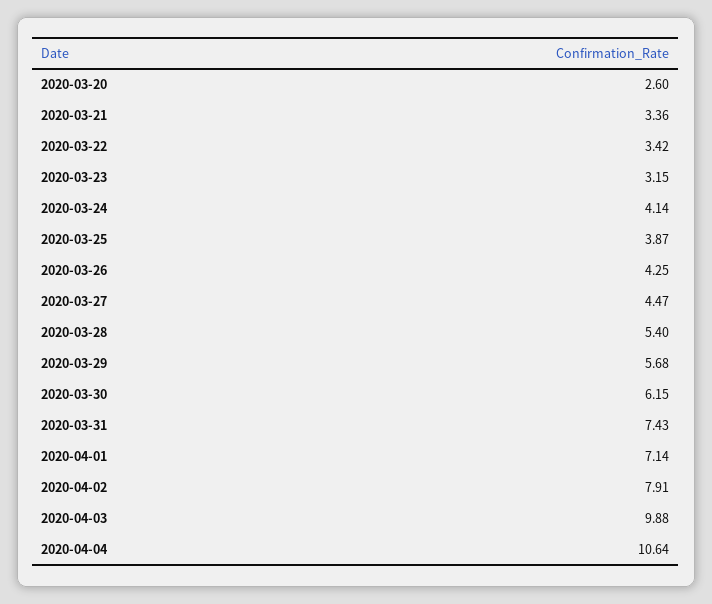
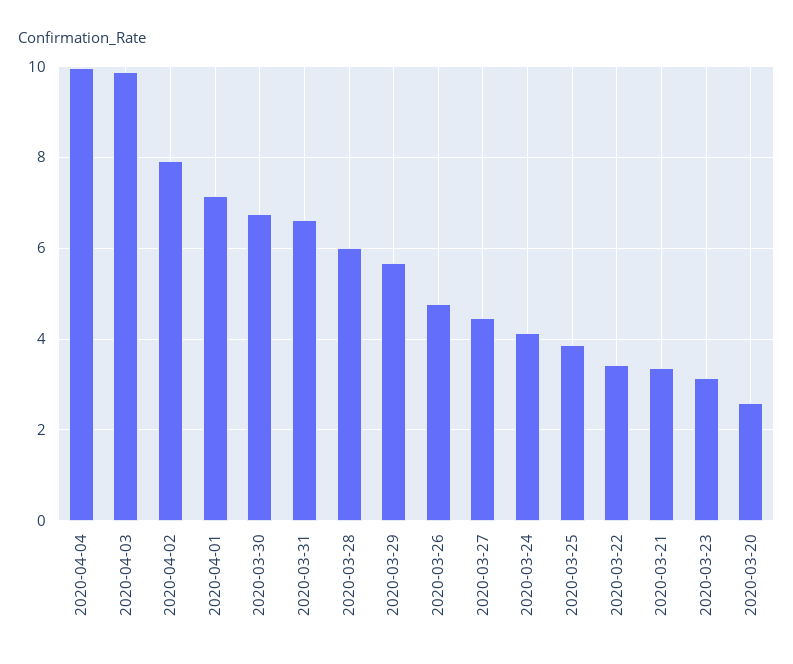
2020-03-26: 4.25 -> 4.8
2020-03-28: 5.4 -> 6
2020-03-30: 6.15 -> 6.8
2020-03-31: 7.43 -> 6.6
2020-04-04: 10.64 -> 10

